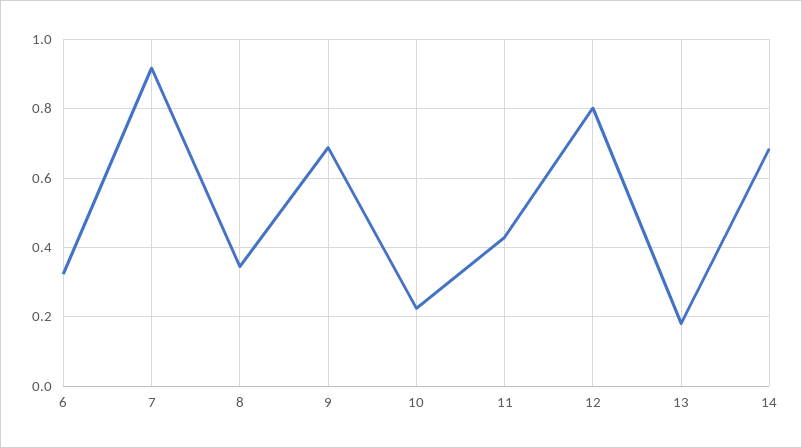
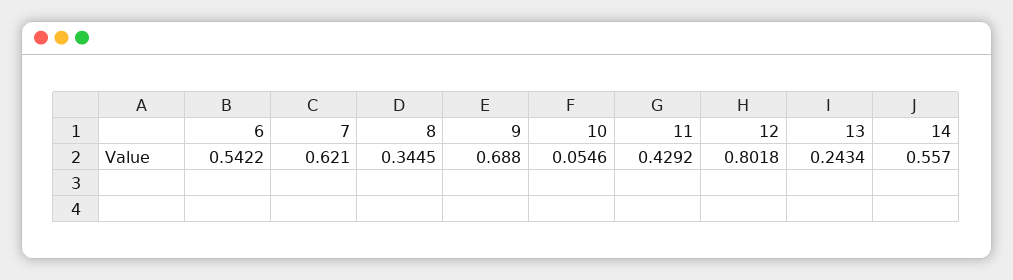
6: 0.32 -> 0.5422
7: 0.92 -> 0.621
10: 0.22 -> 0.0546
13: 0.18 -> 0.2434
14: 0.68 -> 0.557

